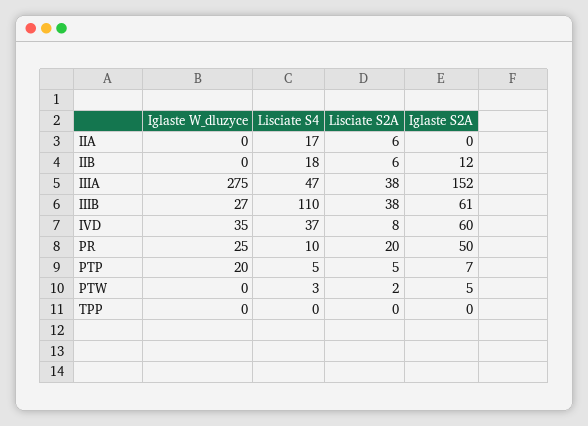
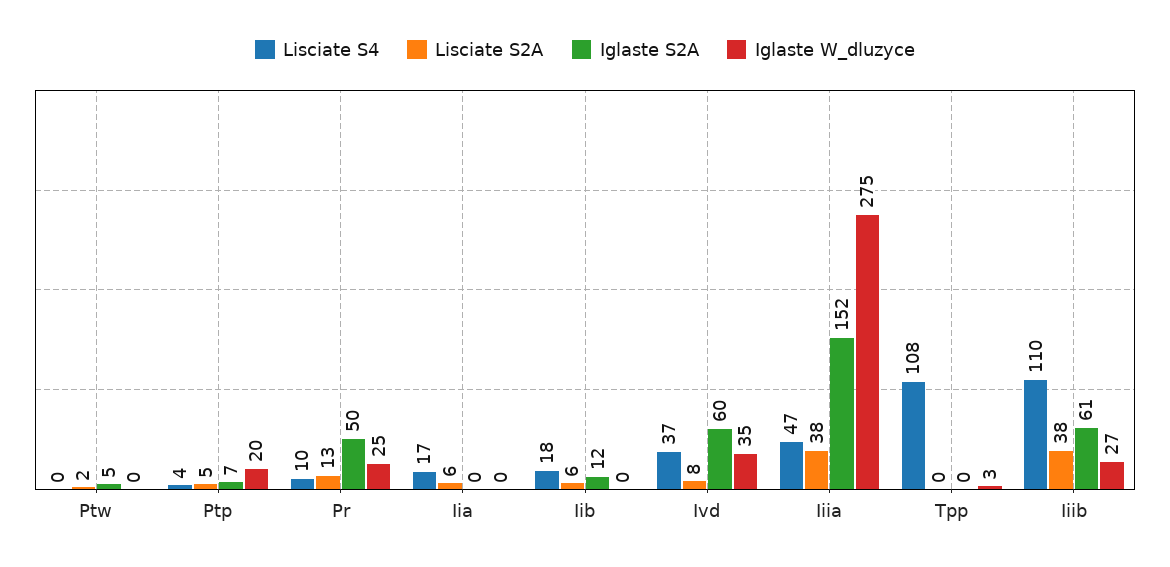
Lisciate S2A, PR: 20 -> 13
Lisciate S4, PTP: 5 -> 4
Lisciate S4, PTW: 3 -> 0
Iglaste W_dluzyce, TPP: 0 -> 3
Lisciate S4, TPP: 0 -> 108

